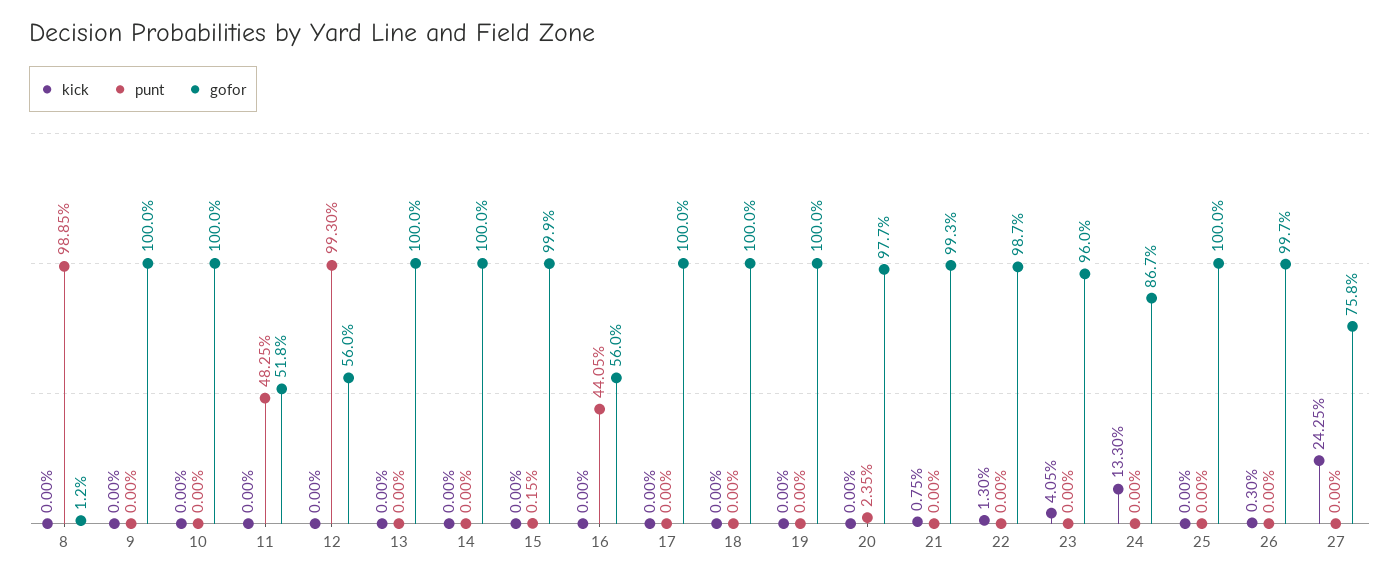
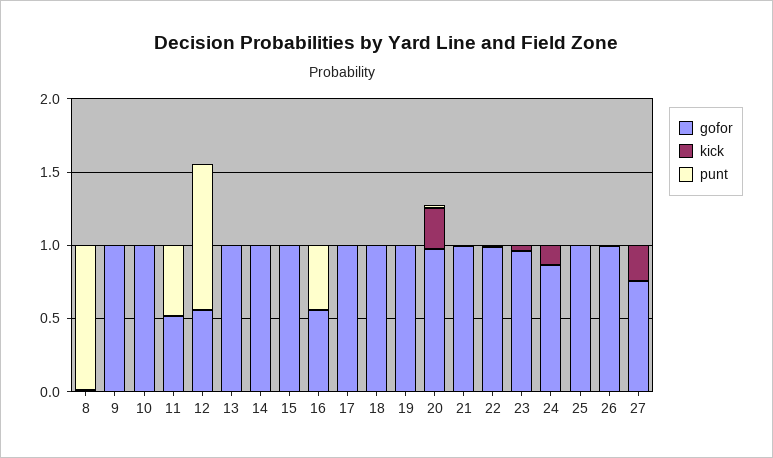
kick, 20: 0 -> 0.3

